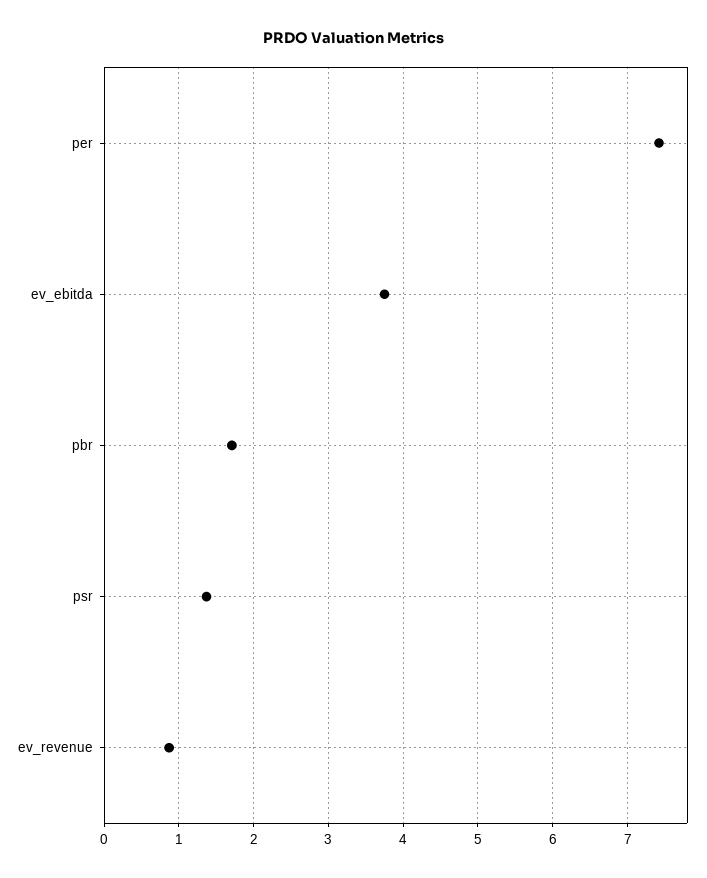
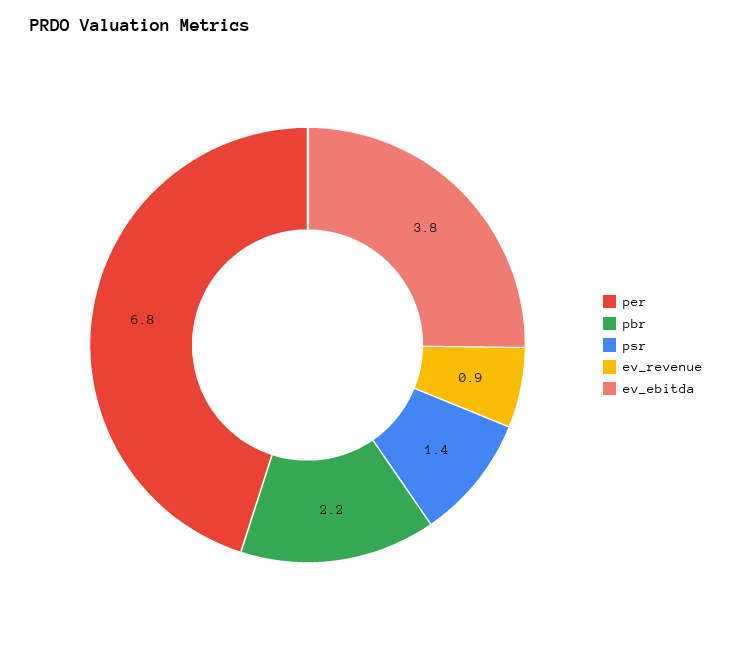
per: 7.4 -> 6.8
pbr: 1.7 -> 2.2

